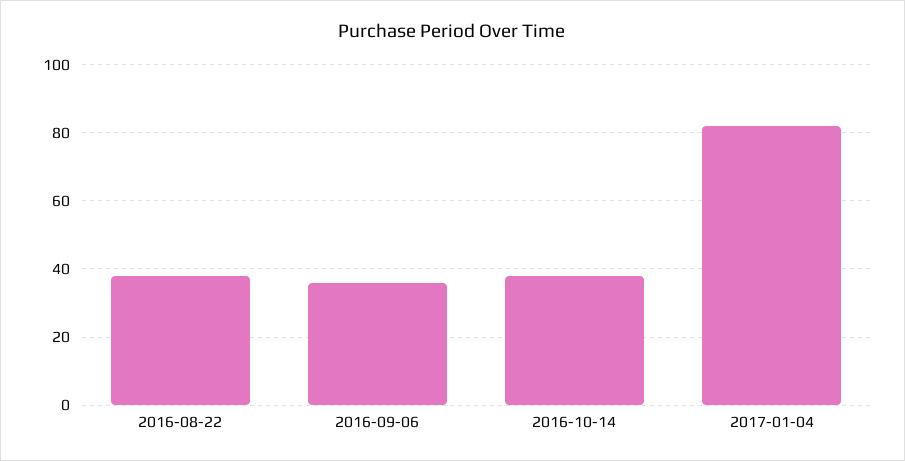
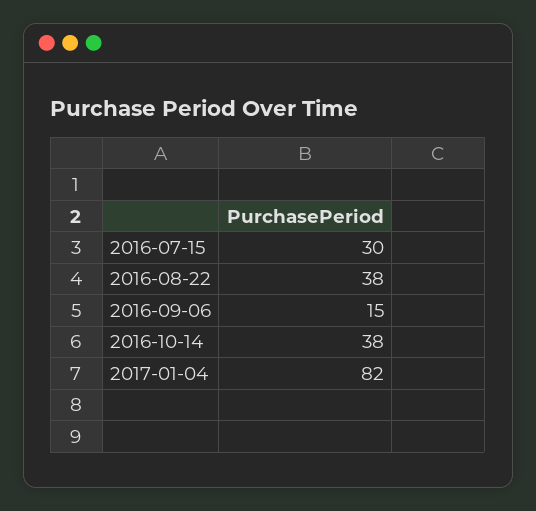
2016-09-06: 35 -> 15
2016-07-15: none -> 30

